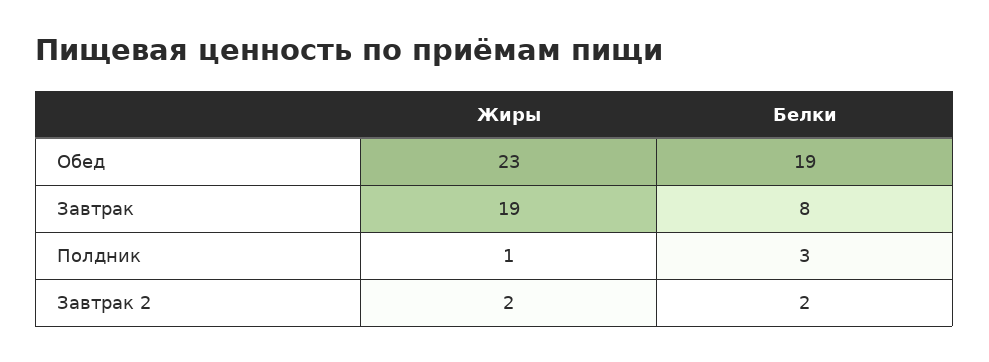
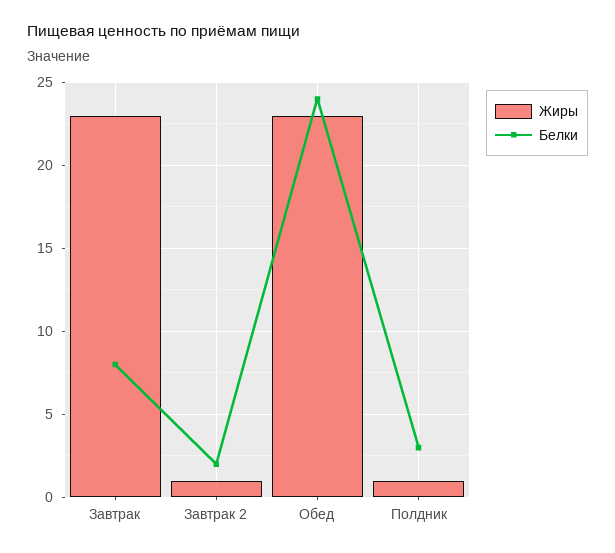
Белки, Обед: 19 -> 24
Жиры, Завтрак: 19 -> 23
Жиры, Завтрак 2: 2 -> 1

